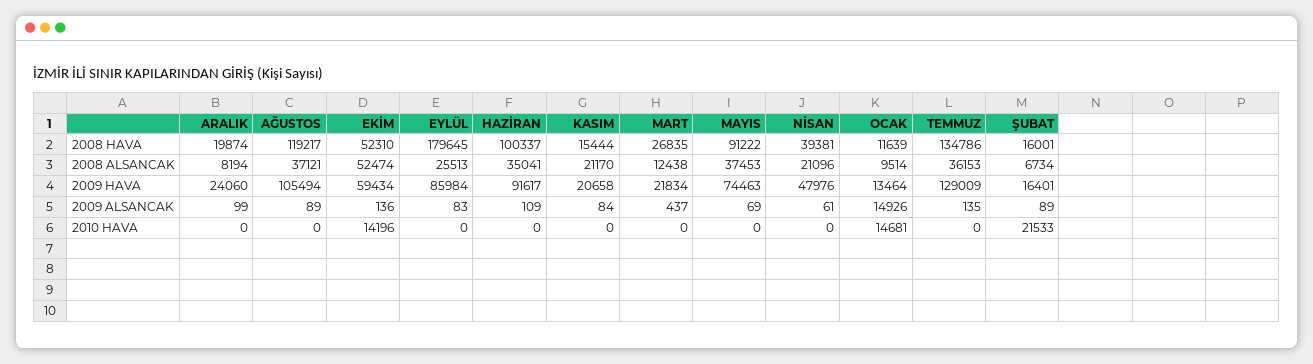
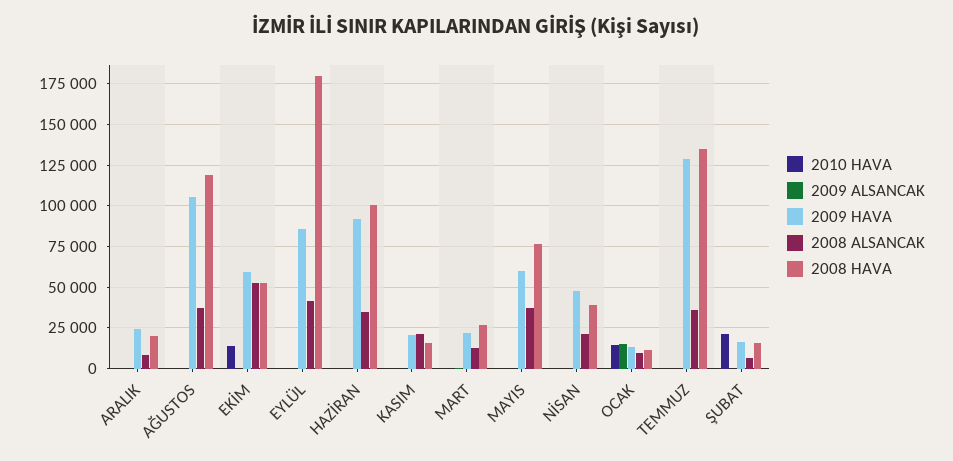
2008 HAVA, MAYIS: 91222 -> 75000
2008 ALSANCAK, EYLÜL: 25513 -> 40000
2009 HAVA, MAYIS: 74463 -> 60000

